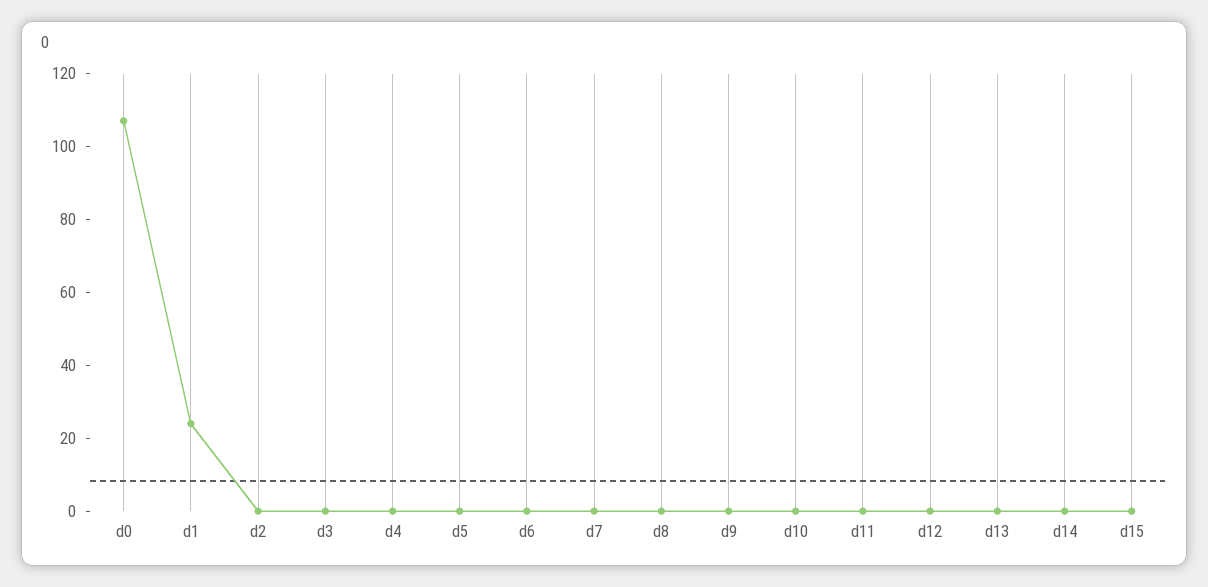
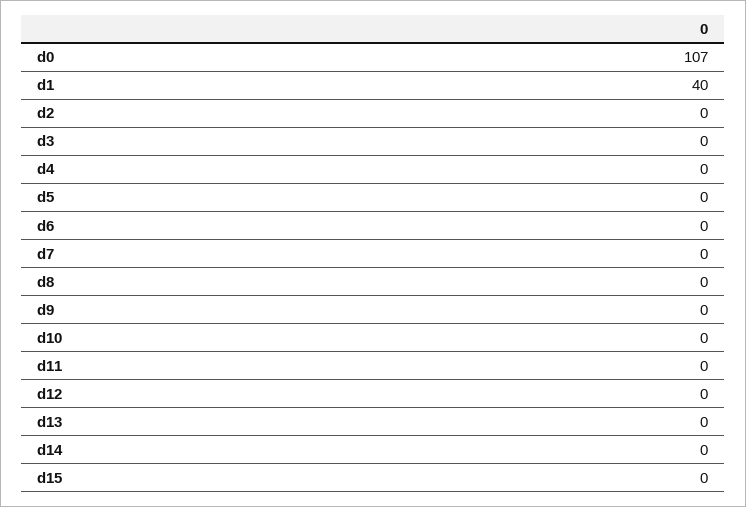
d1: 25 -> 40

